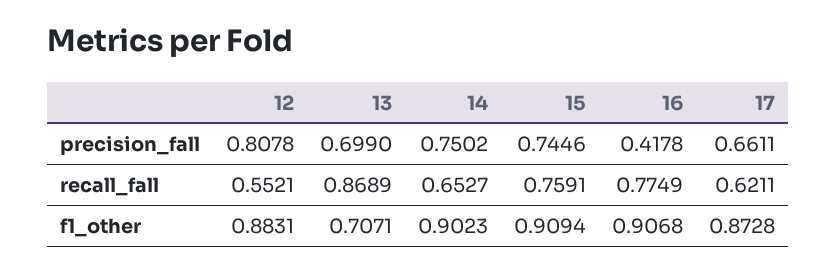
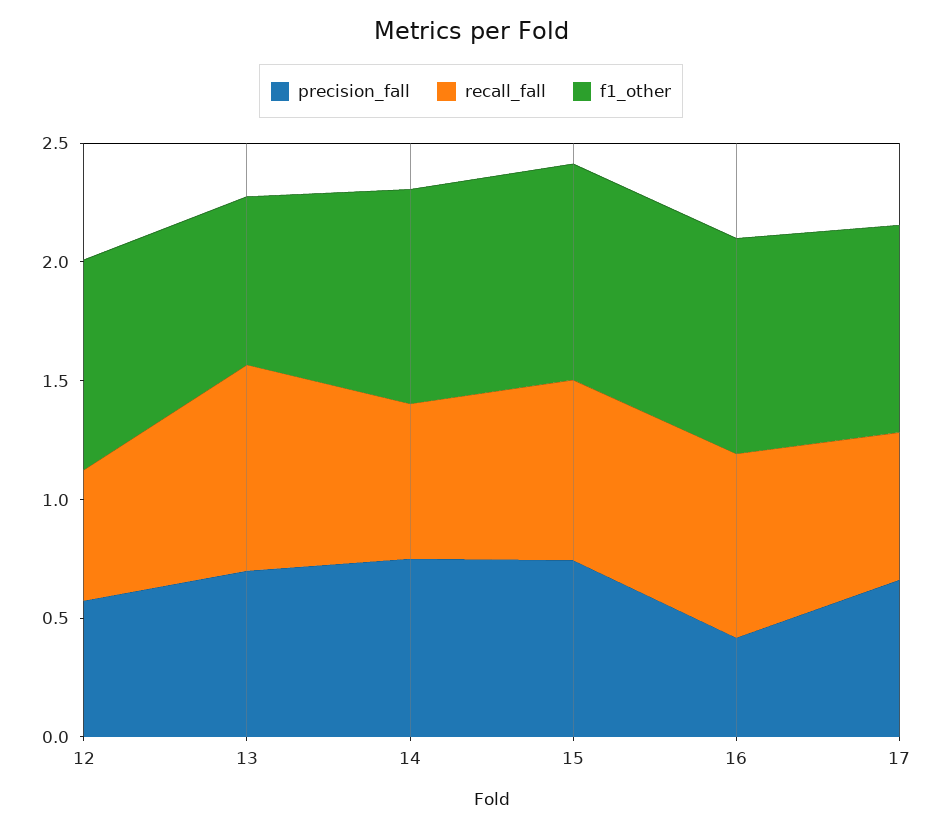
precision_fall, 12: 0.8078 -> 0.6

